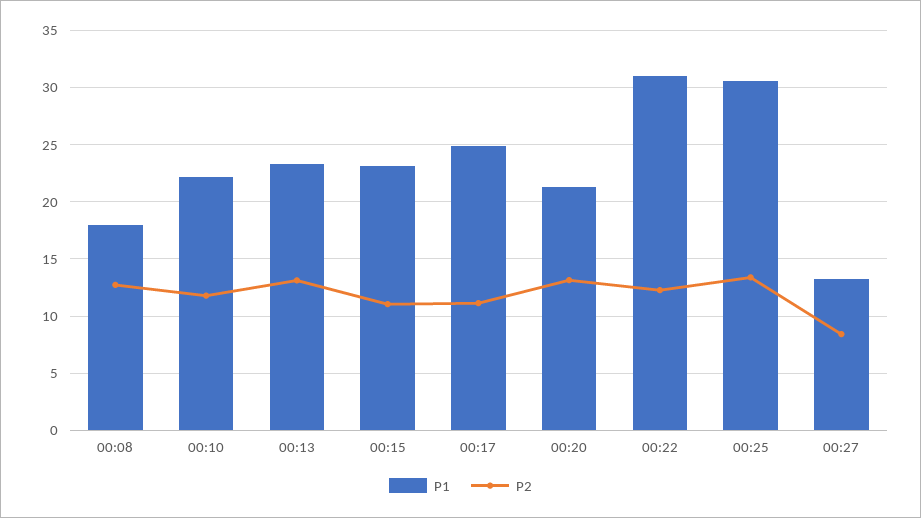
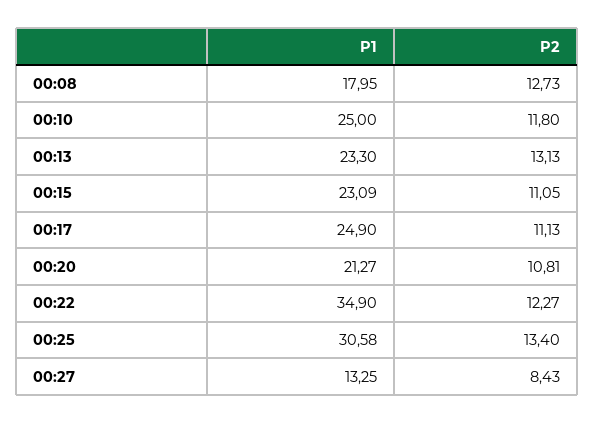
P1, 00:10: 22 -> 25
P2, 00:20: 13 -> 10.81
P1, 00:22: 31 -> 34.9

